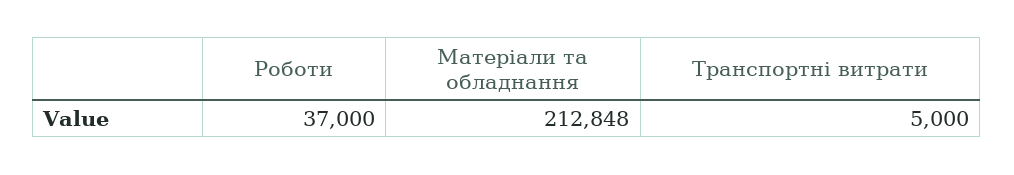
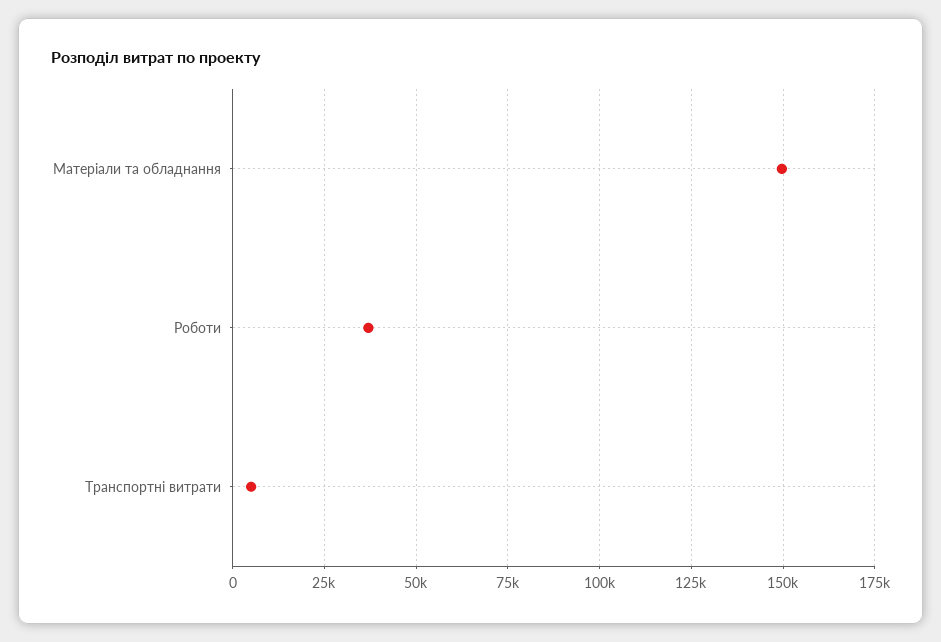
Матеріали та обладнання: 212848 -> 150000

